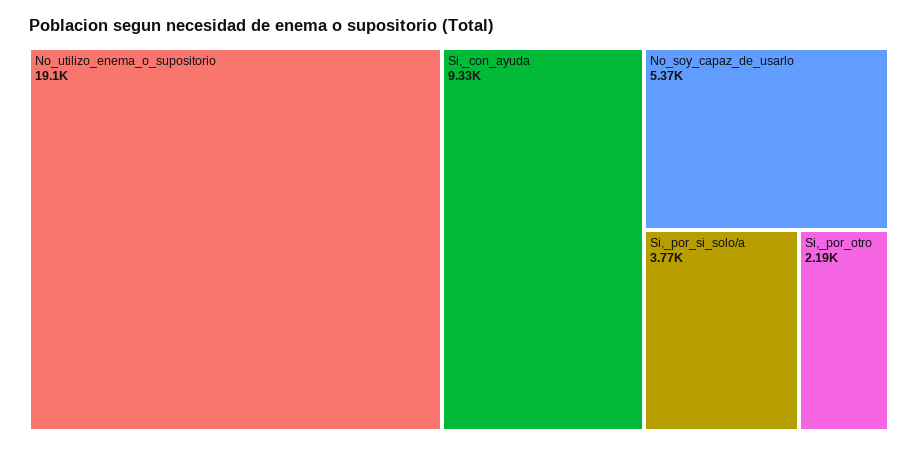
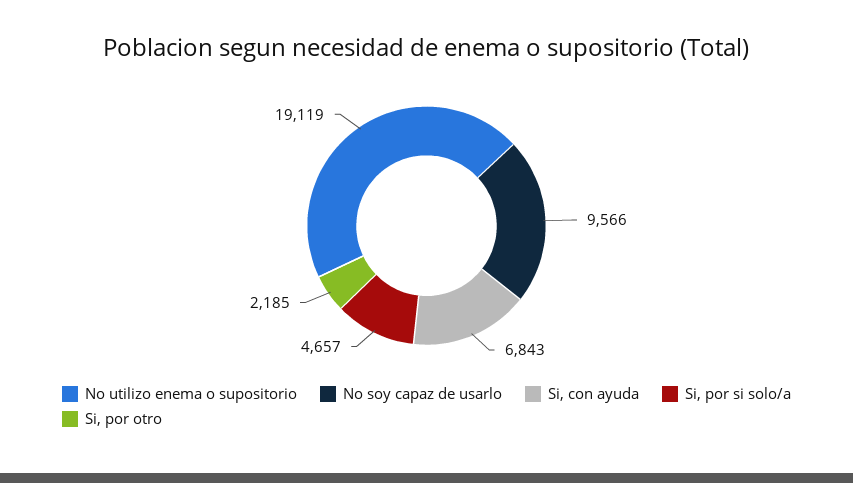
Si,_con_ayuda: 9330 -> 6843
No_soy_capaz_de_usarlo: 5370 -> 9566
Si,_por_si_solo/a: 3770 -> 4657

